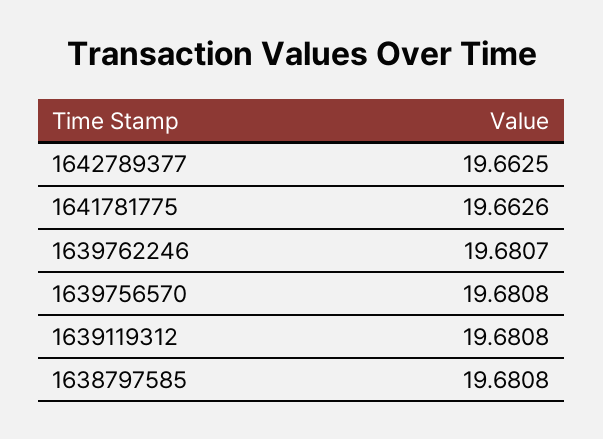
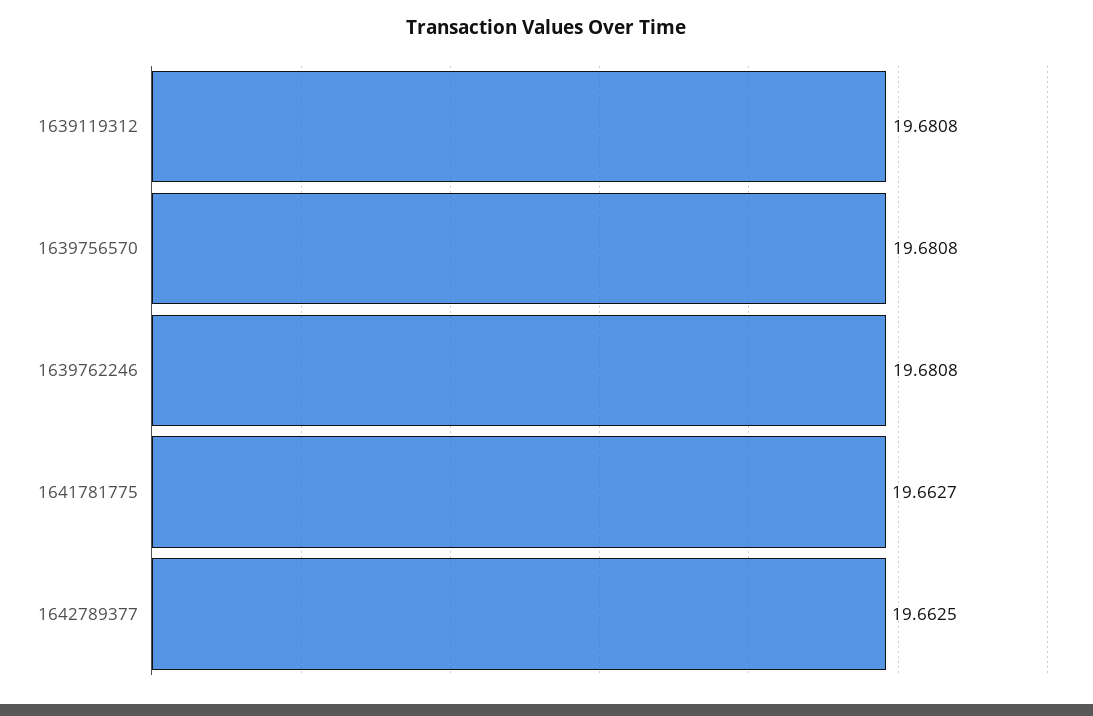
1641781775: 19.6626 -> 19.6627
1639762246: 19.6807 -> 19.6808
1638797585: 19.6808 -> none

